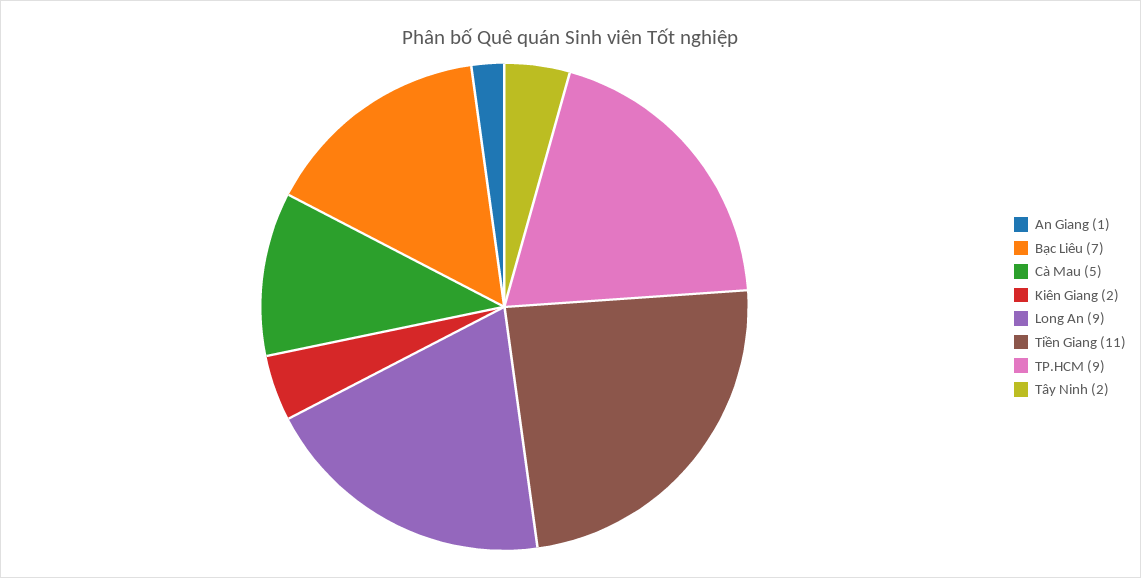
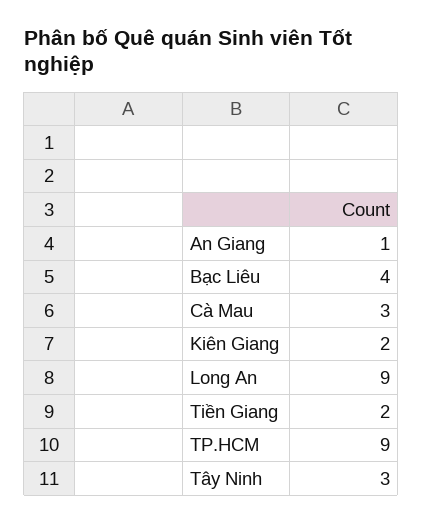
Bạc Liêu: 7 -> 4
Cà Mau: 5 -> 3
Tiền Giang: 11 -> 2
Tây Ninh: 2 -> 3

